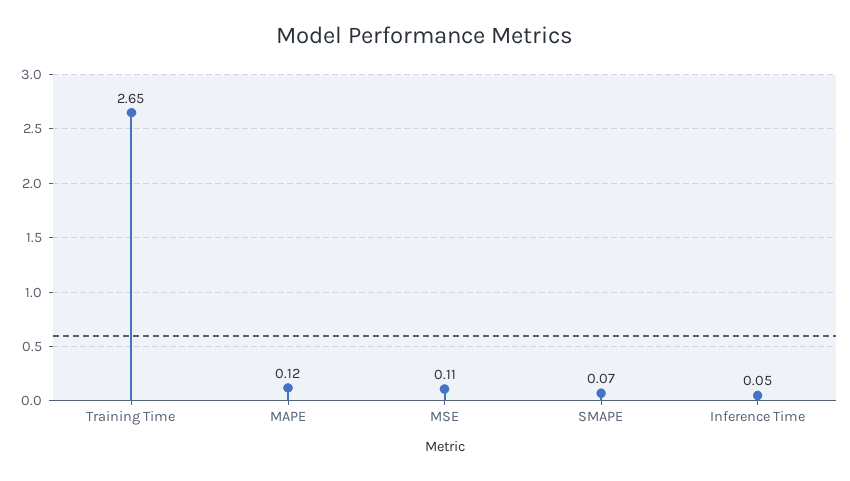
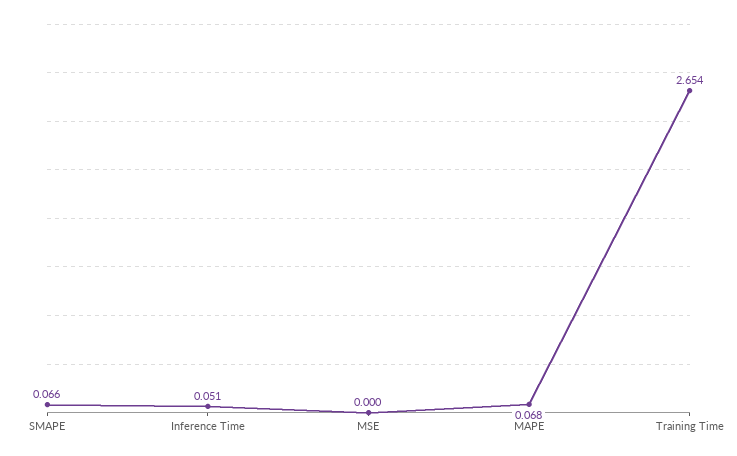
MAPE: 0.12 -> 0.068
MSE: 0.11 -> 0

